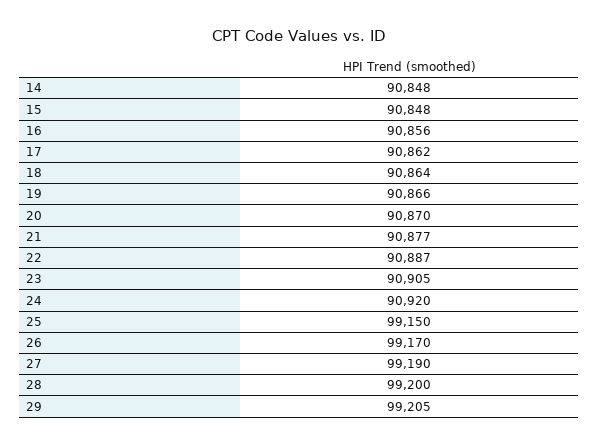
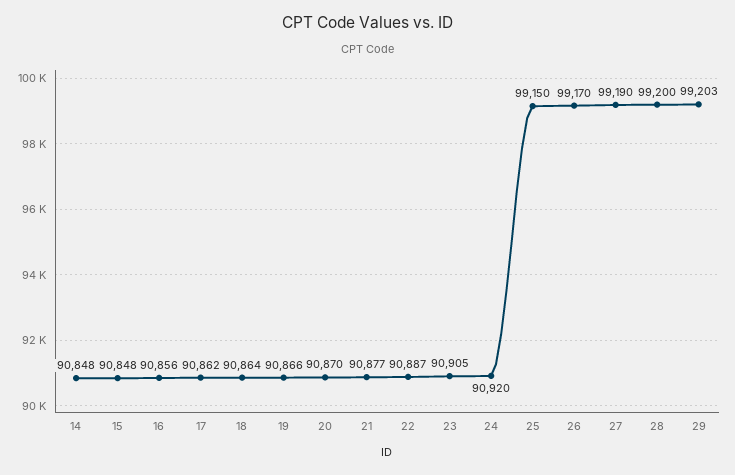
29: 99205 -> 99203

